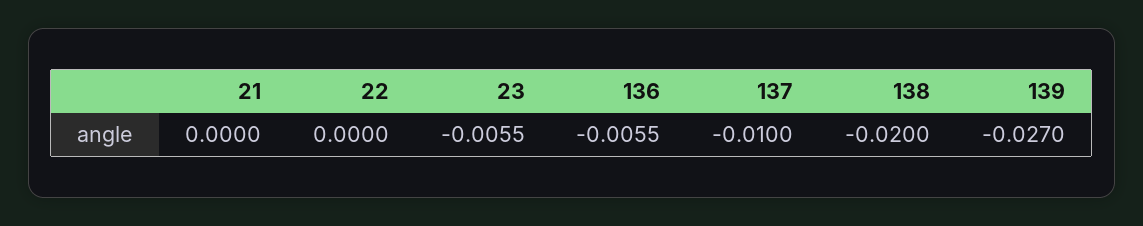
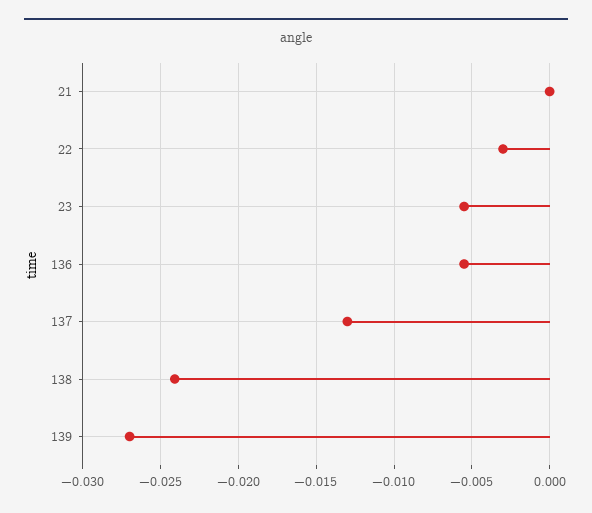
22: 0 -> -0.003
137: -0.01 -> -0.013
138: -0.02 -> -0.024

